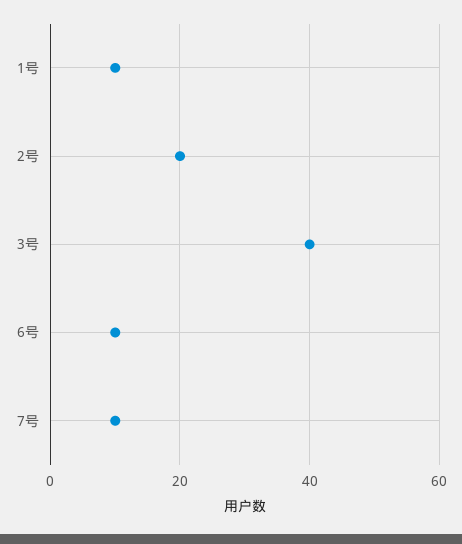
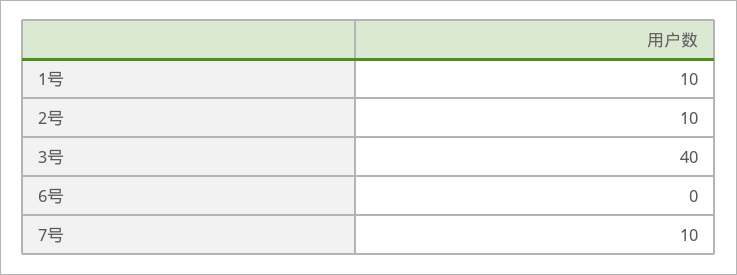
2号: 20 -> 10
6号: 10 -> 0

